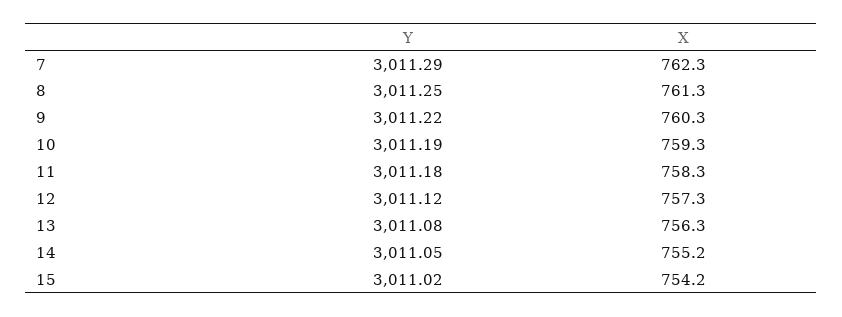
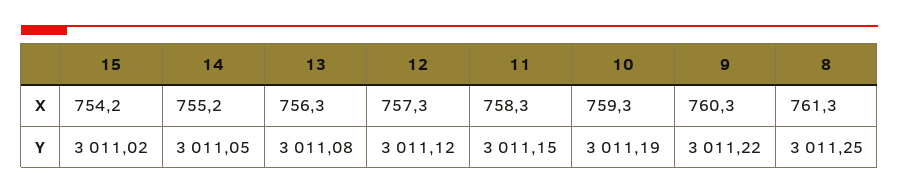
Y, 7: 3011.29 -> none
X, 7: 762.3 -> none
Y, 11: 3011.18 -> 3011.15

